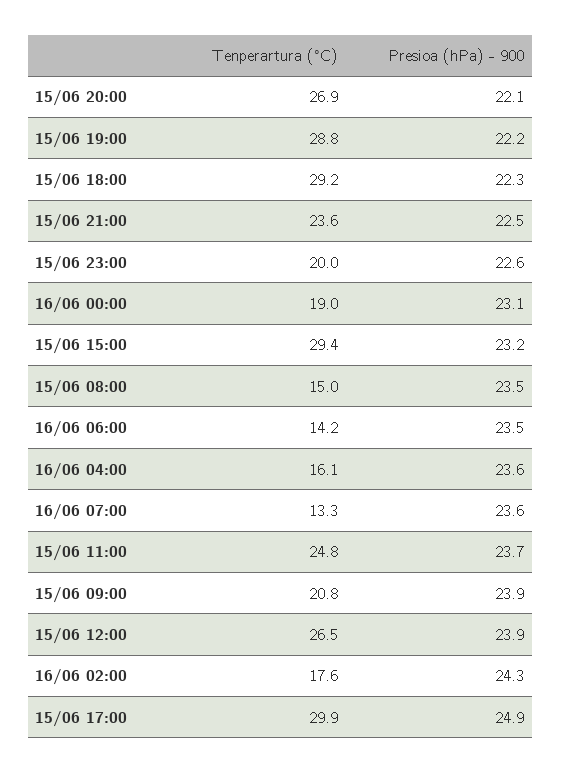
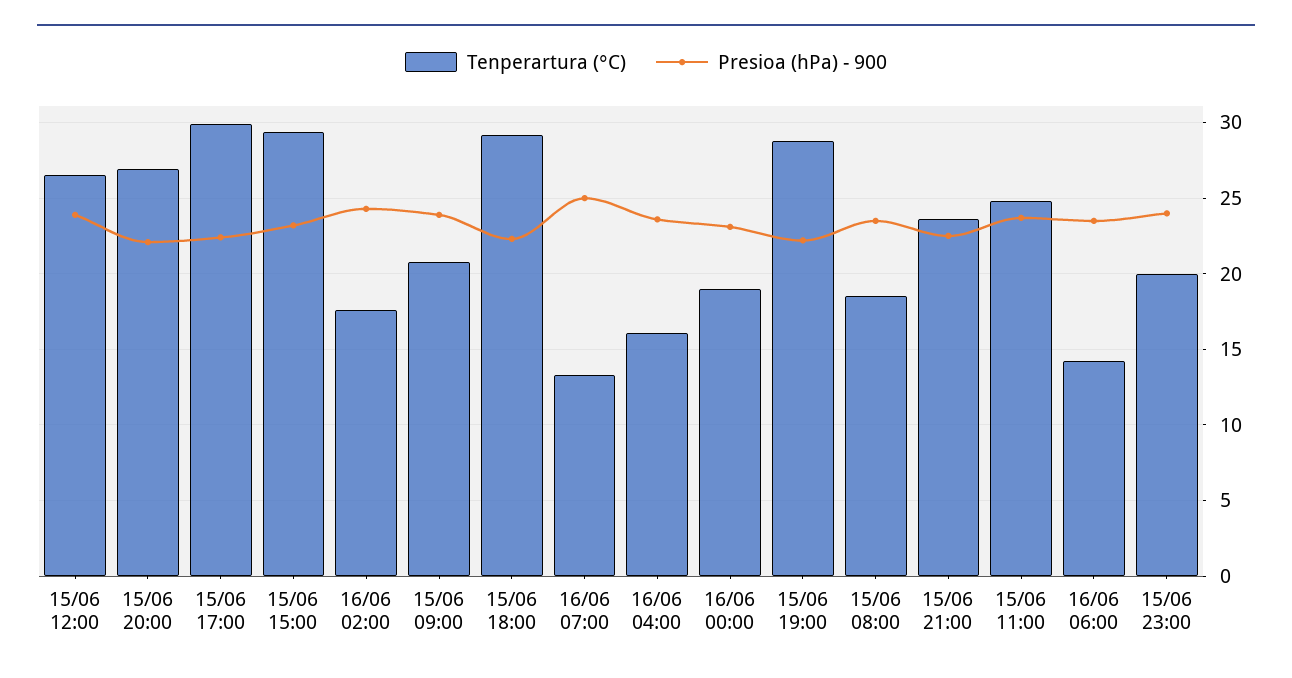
Presioa (hPa) - 900, 15/06 23:00: 22.6 -> 24
Tenperartura (°C), 15/06 08:00: 15 -> 18.5
Presioa (hPa) - 900, 16/06 07:00: 23.6 -> 25
Presioa (hPa) - 900, 15/06 17:00: 24.9 -> 22.5

